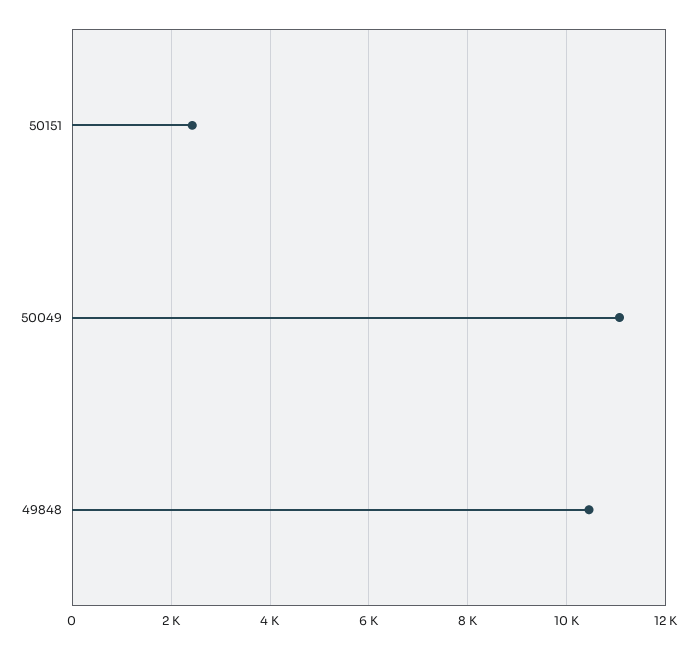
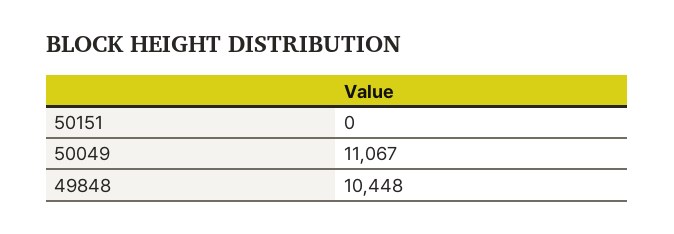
50151: 2400 -> 0

